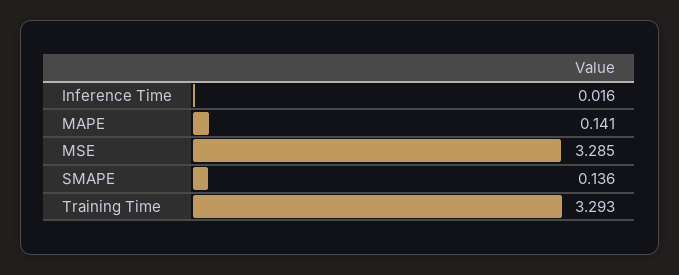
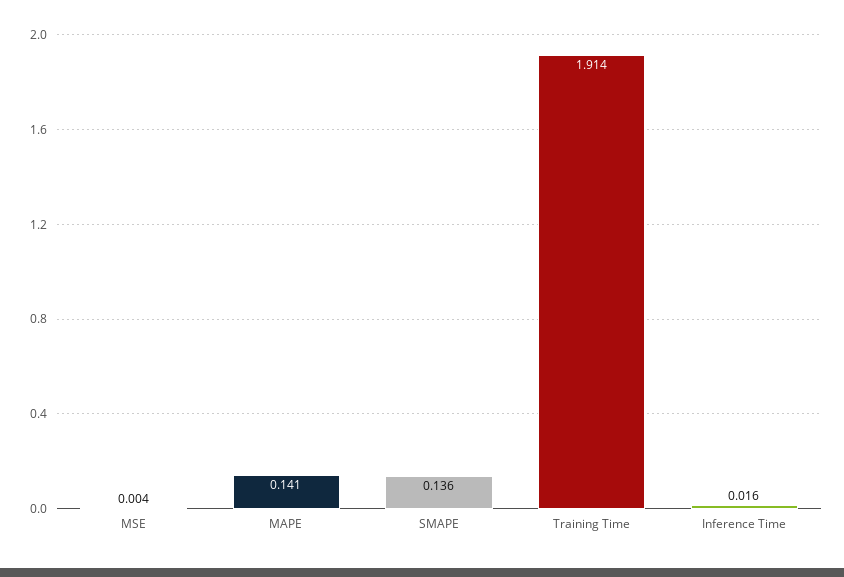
MSE: 3.285 -> 0.004
Training Time: 3.293 -> 1.914

